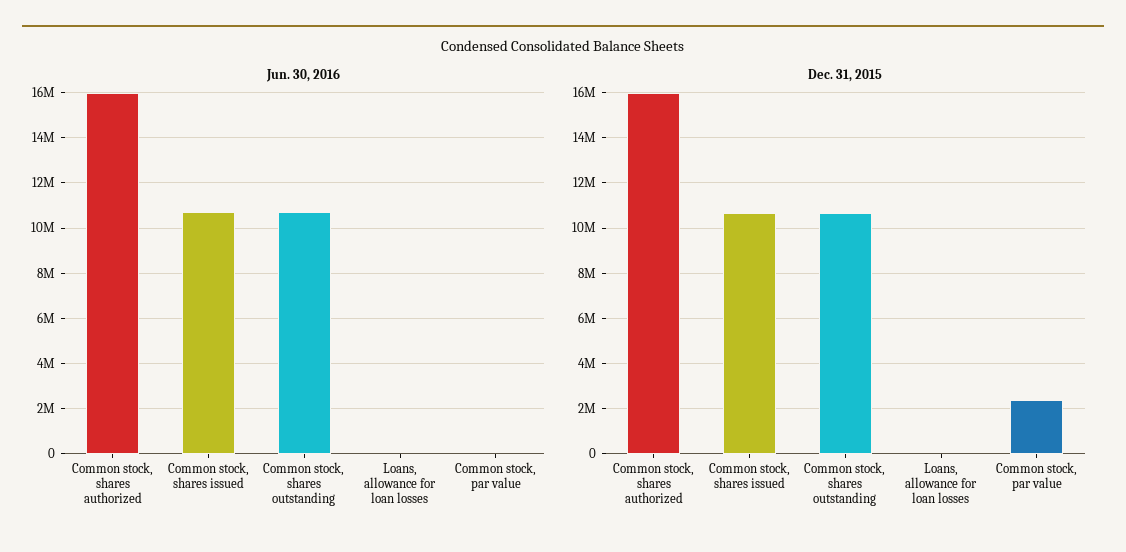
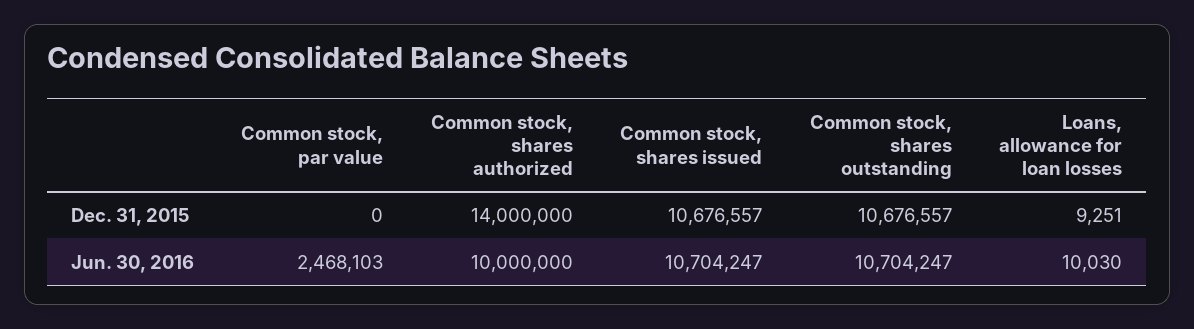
Jun. 30, 2016, Common stock, shares authorized: 16000000 -> 10000000
Jun. 30, 2016, Common stock, par value: 0 -> 2468103
Dec. 31, 2015, Common stock, shares authorized: 16000000 -> 14000000
Dec. 31, 2015, Common stock, par value: 2500000 -> 0

